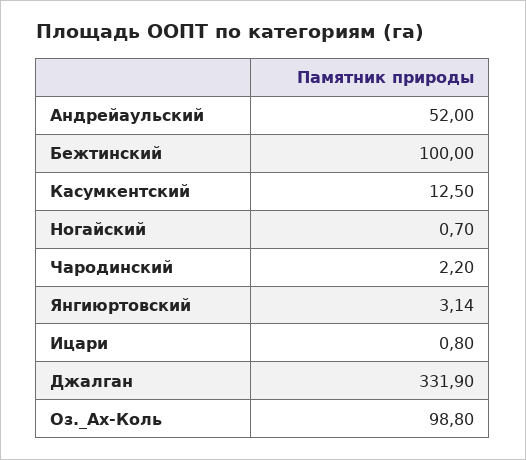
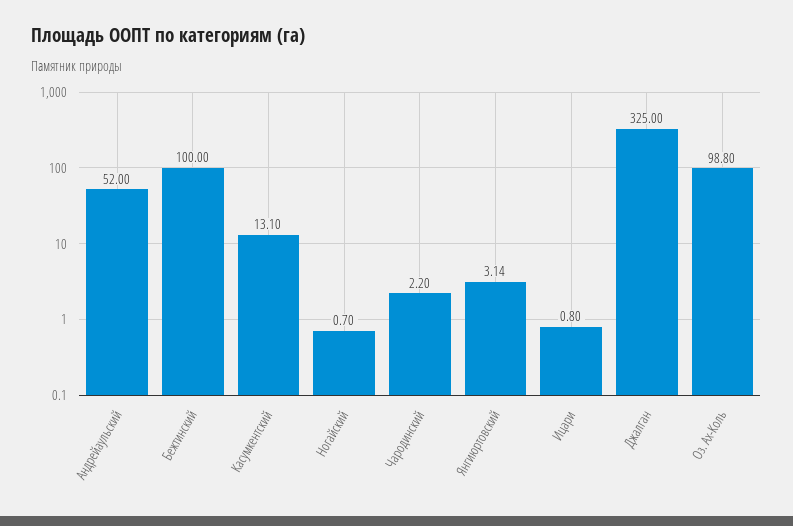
Касумкентский: 12.5 -> 13.1
Джалган: 331.9 -> 325

